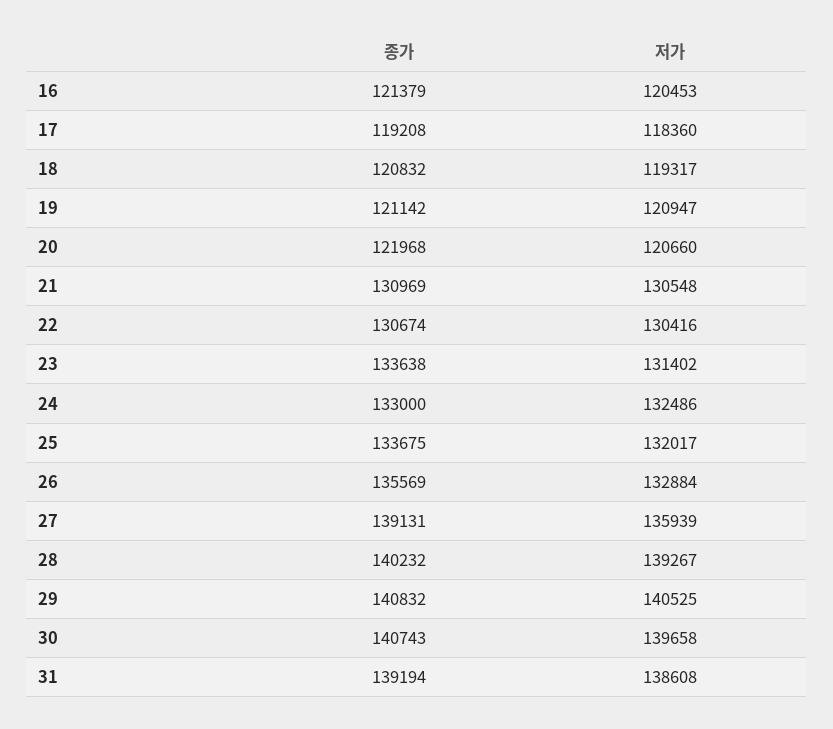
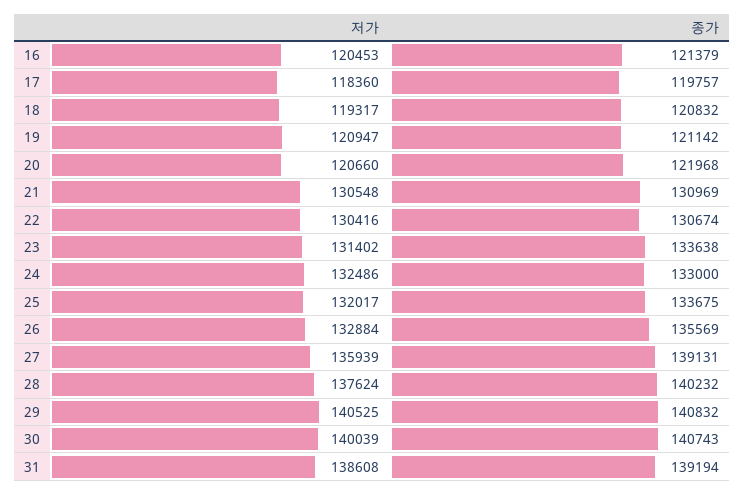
종가, 17: 119208 -> 119757
저가, 28: 139267 -> 137624
저가, 30: 139658 -> 140039

